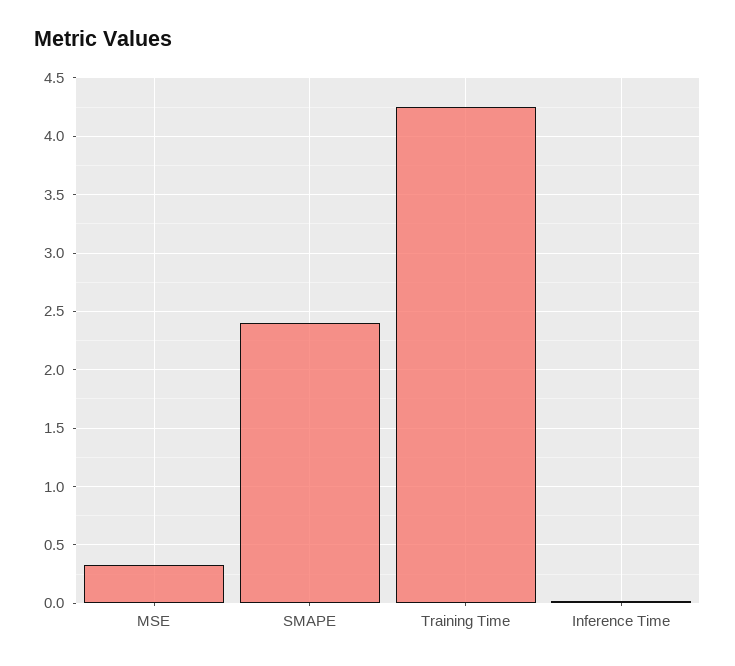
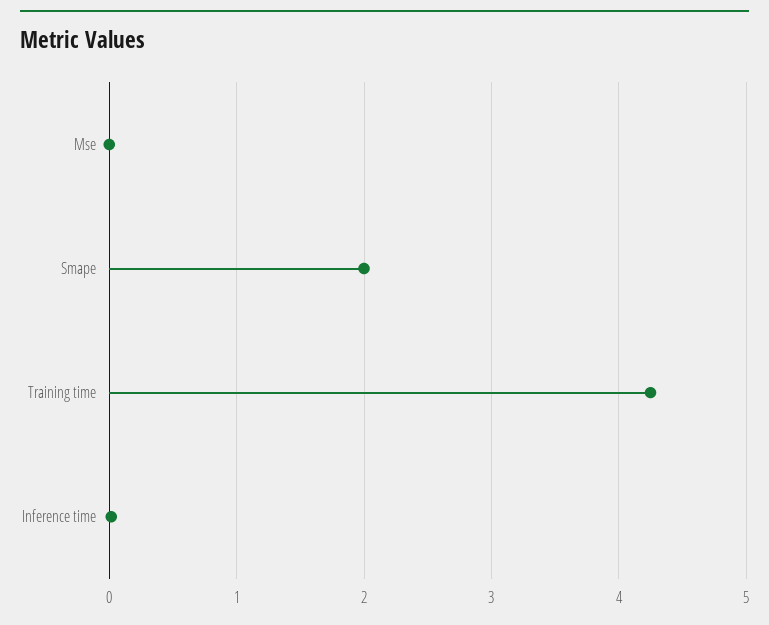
MSE: 0.3 -> 0
SMAPE: 2.4 -> 2

